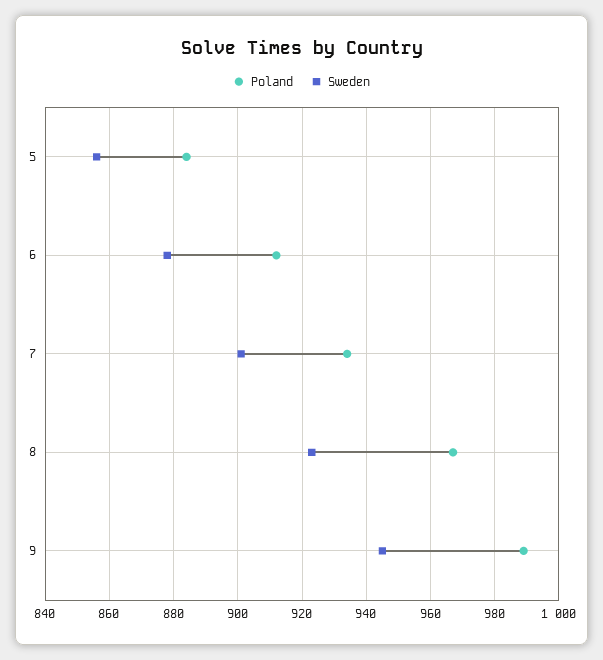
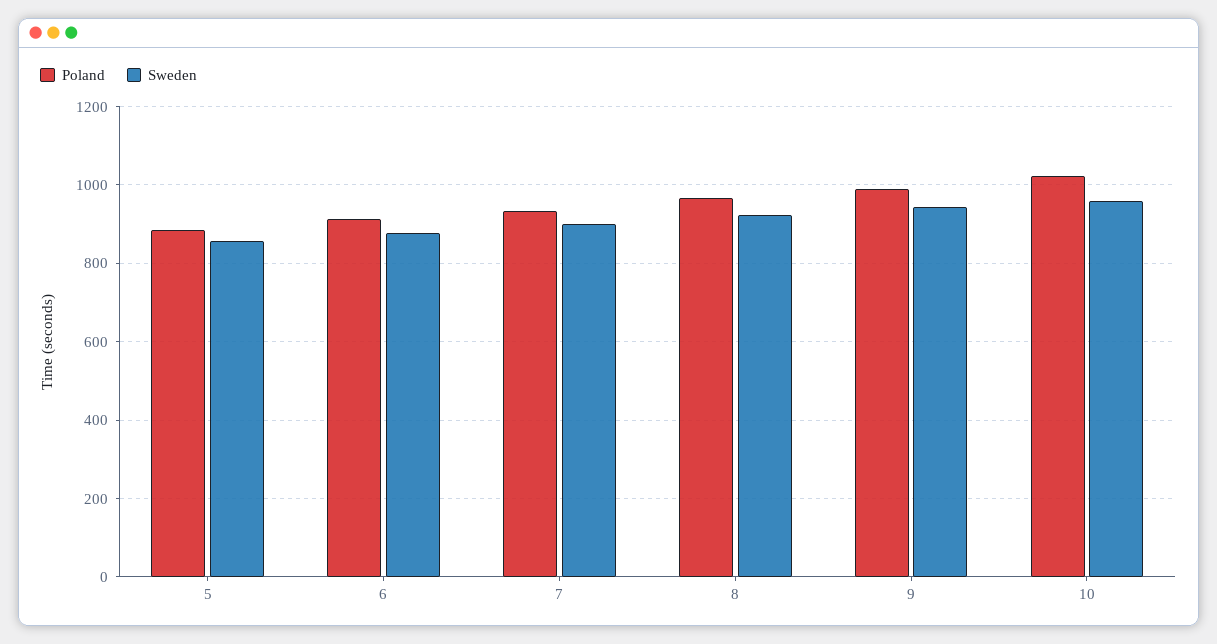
Poland, 10: none -> 1020
Sweden, 10: none -> 960

